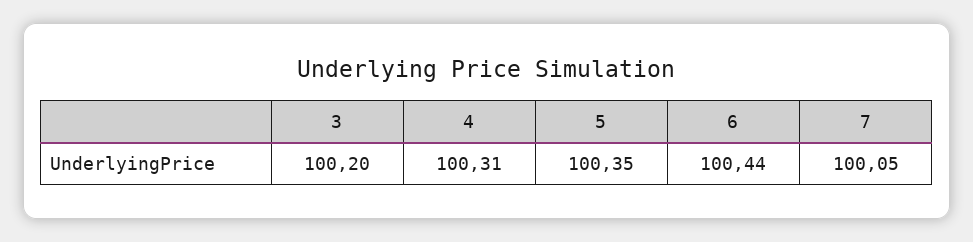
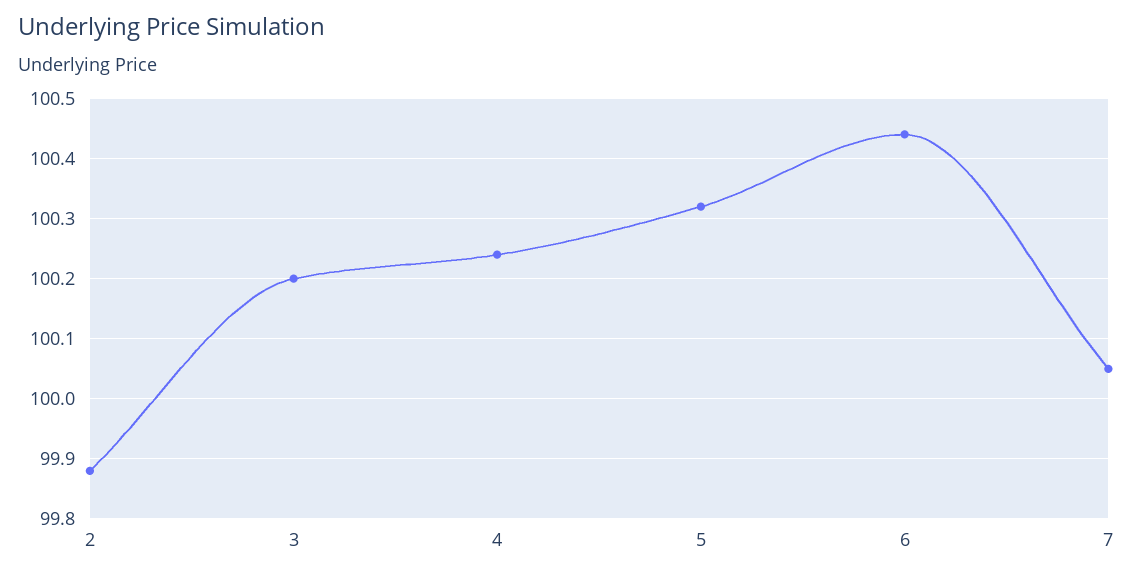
4: 100.31 -> 100.24
5: 100.35 -> 100.32
2: none -> 99.88

